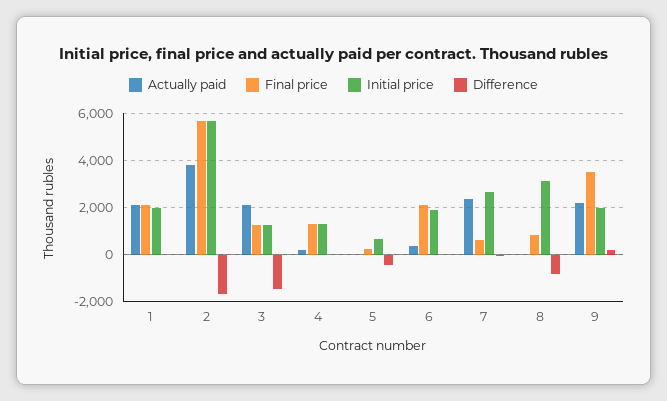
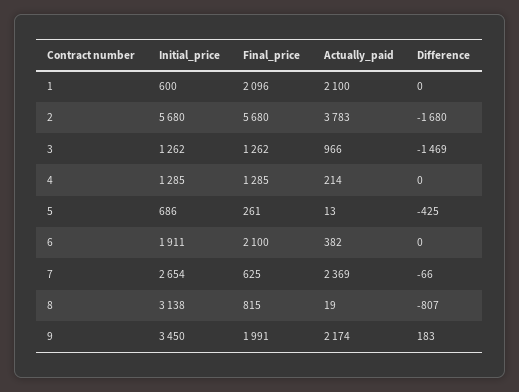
Initial price, 1: 2000 -> 600
Actually paid, 3: 2000 -> 966
Final price, 9: 3500 -> 1991
Initial price, 9: 2000 -> 3450

